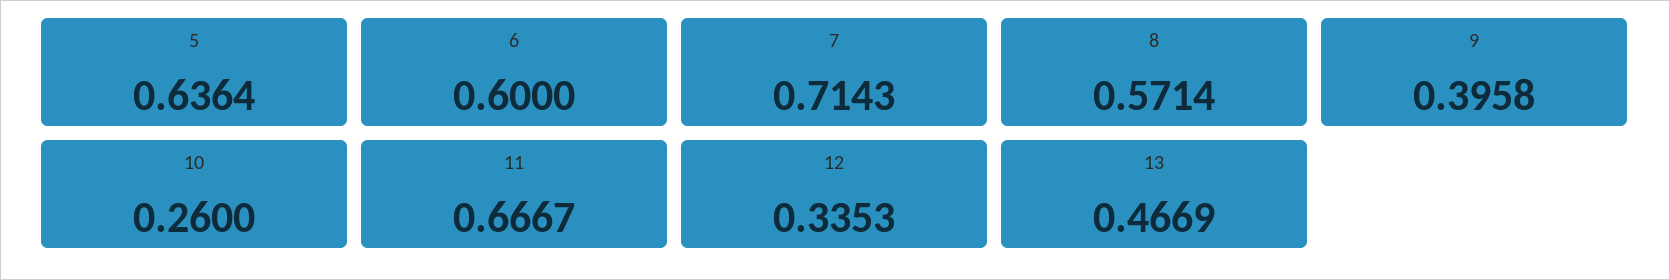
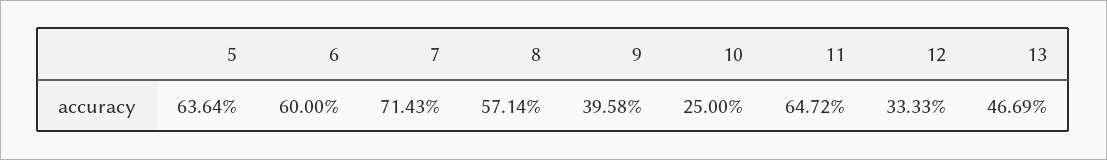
10: 0.26 -> 0.25
11: 0.6667 -> 0.6472
12: 0.3353 -> 0.3333

